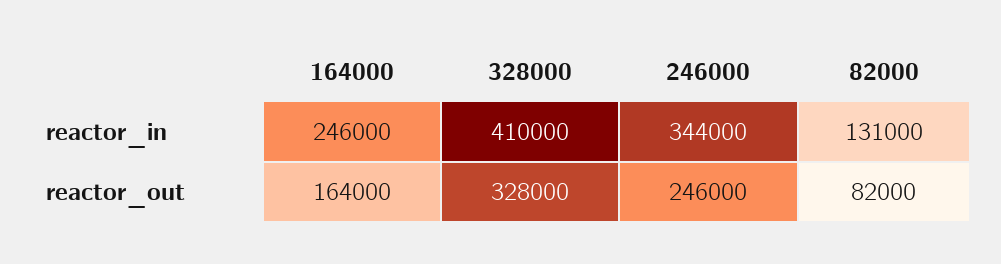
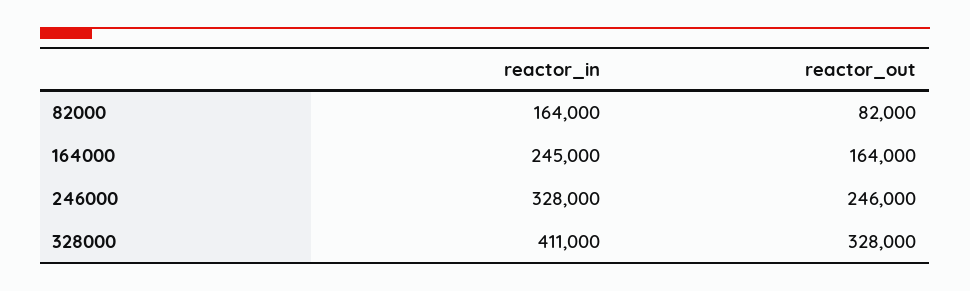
164000, reactor_in: 246000 -> 245000
328000, reactor_in: 410000 -> 411000
246000, reactor_in: 344000 -> 328000
82000, reactor_in: 131000 -> 164000

